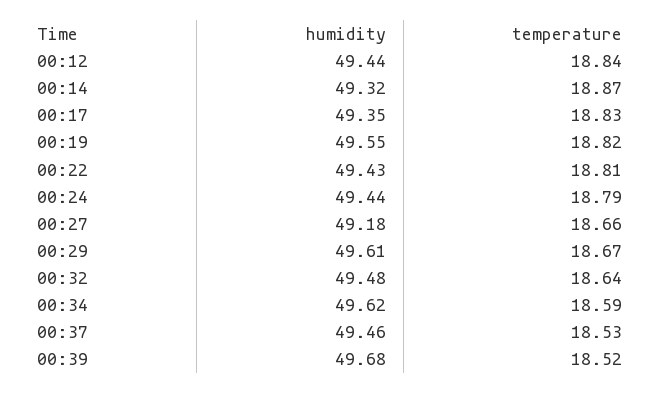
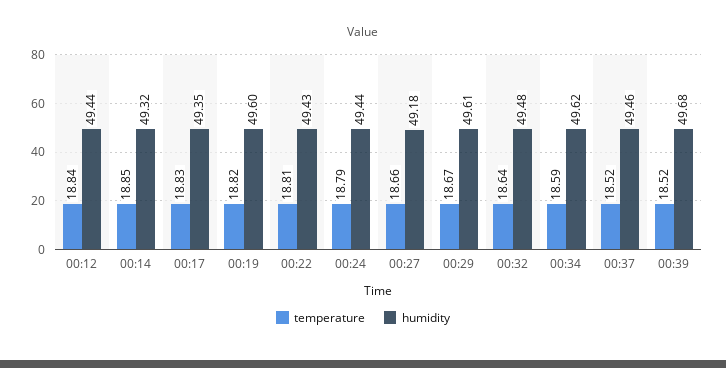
temperature, 00:14: 18.87 -> 18.85
humidity, 00:19: 49.55 -> 49.6
temperature, 00:37: 18.53 -> 18.52

